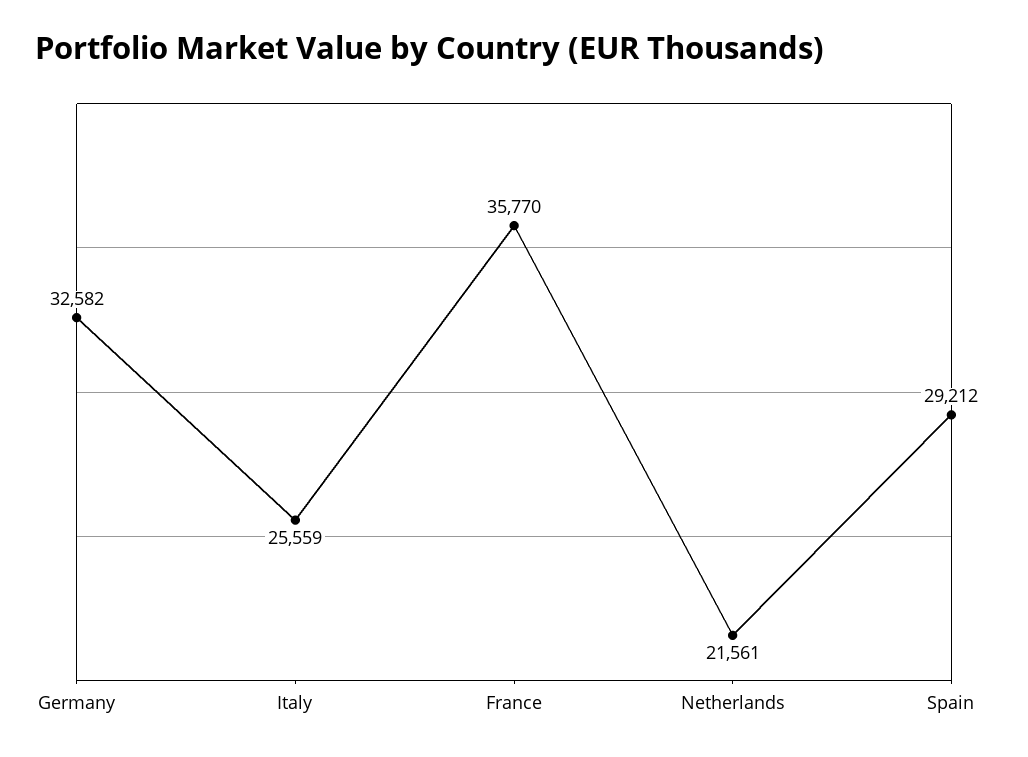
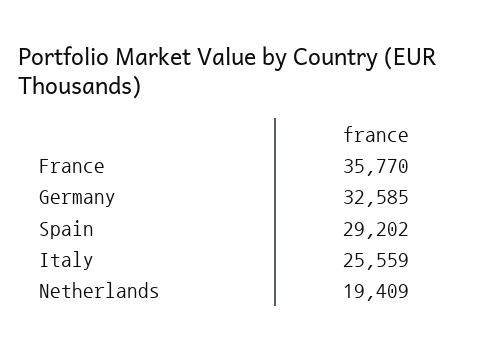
Germany: 32582 -> 32585
Netherlands: 21561 -> 19409
Spain: 29212 -> 29202

